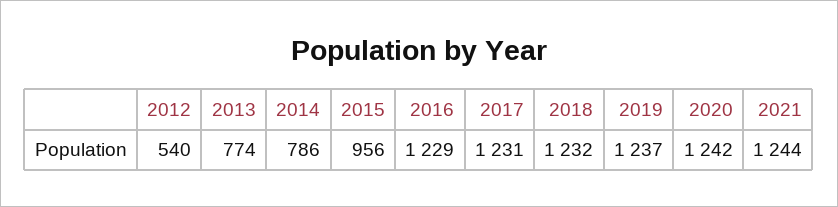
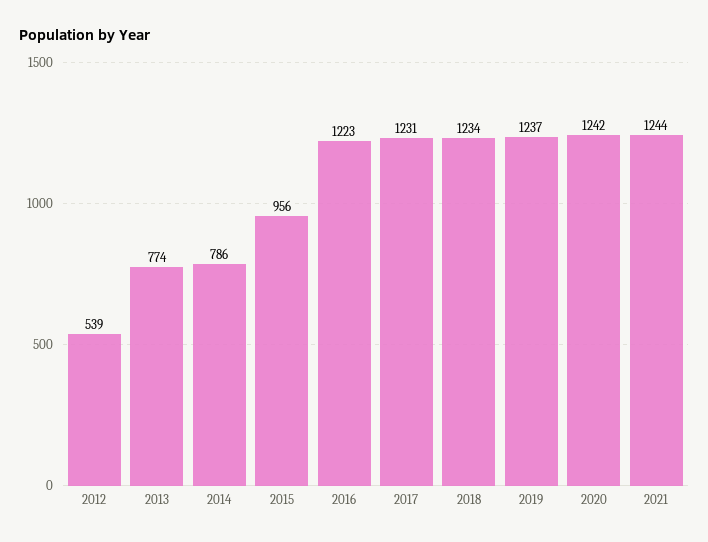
2012: 540 -> 539
2016: 1229 -> 1223
2018: 1232 -> 1234

